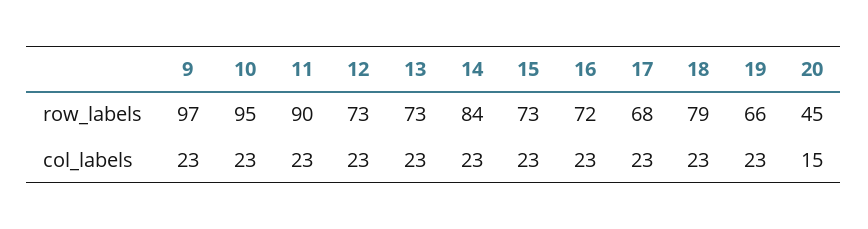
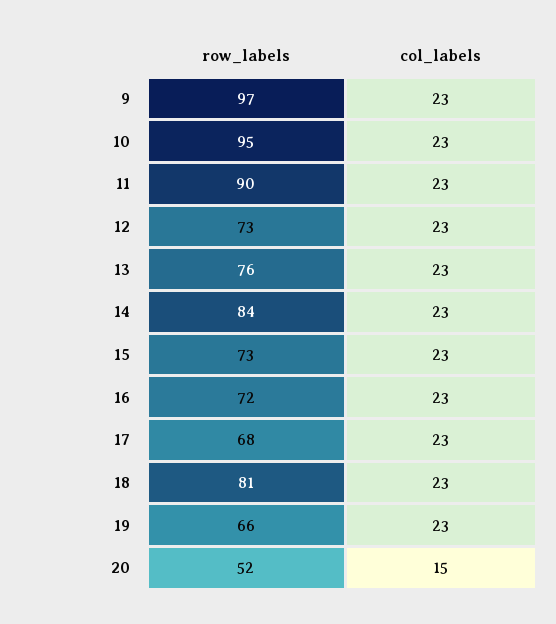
13, row_labels: 73 -> 76
18, row_labels: 79 -> 81
20, row_labels: 45 -> 52

